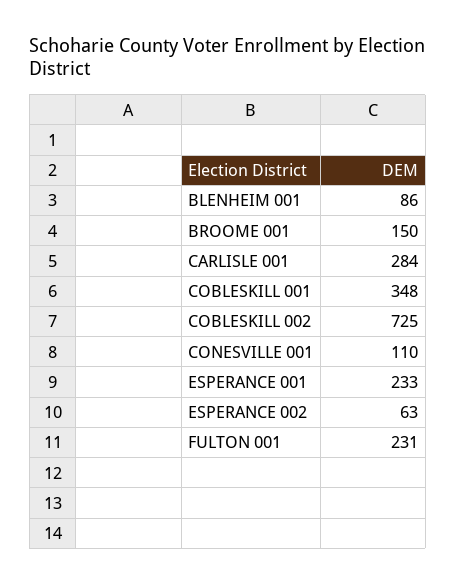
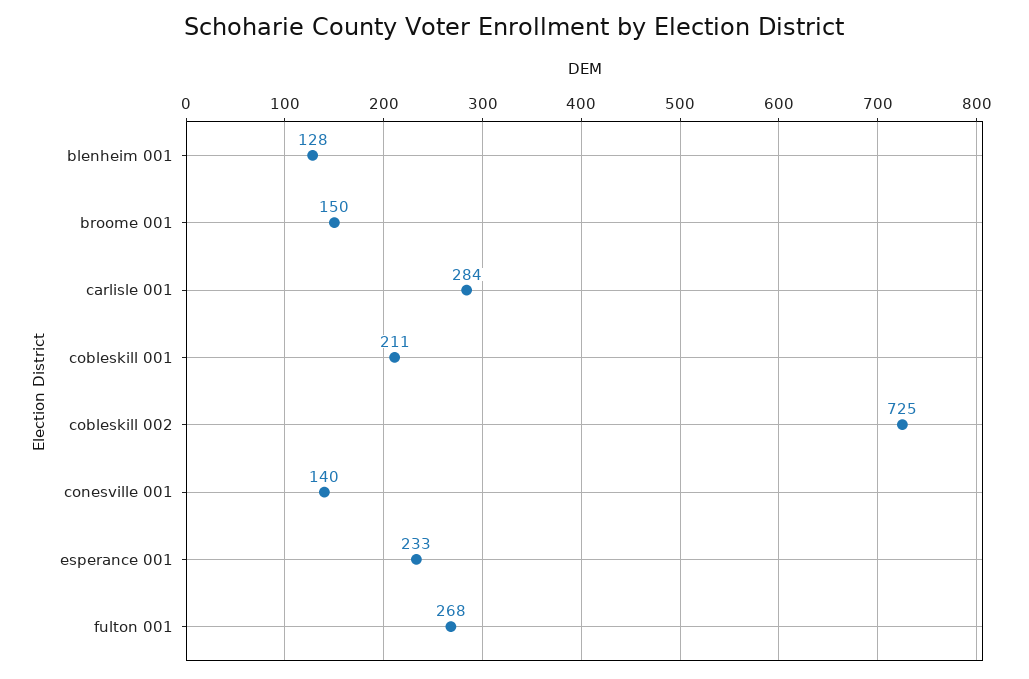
BLENHEIM 001: 86 -> 128
COBLESKILL 001: 348 -> 211
CONESVILLE 001: 110 -> 140
ESPERANCE 002: 63 -> none
FULTON 001: 231 -> 268

